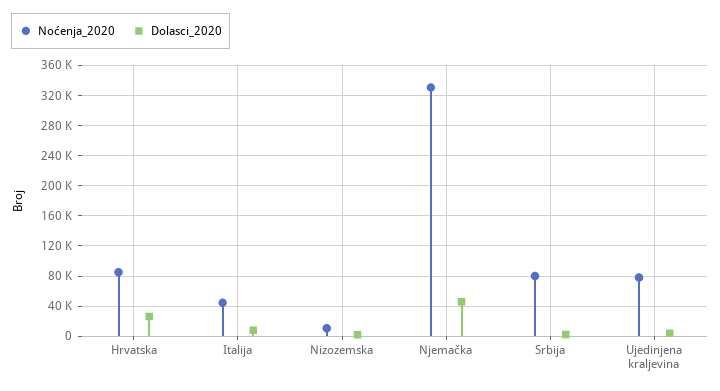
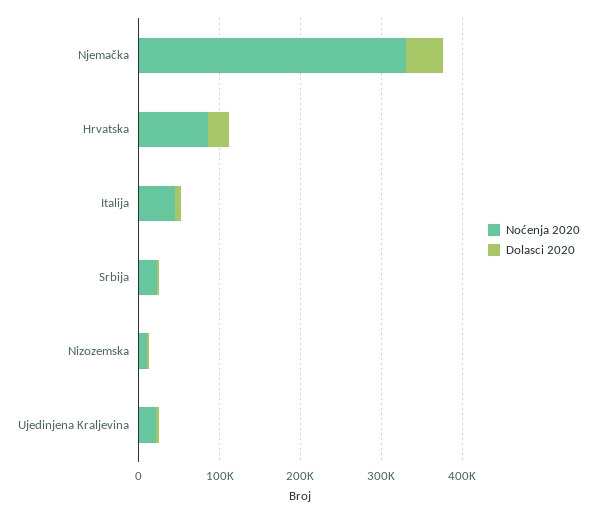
Noćenja_2020, Srbija: 80000 -> 20000
Noćenja_2020, Ujedinjena kraljevina: 80000 -> 20000

